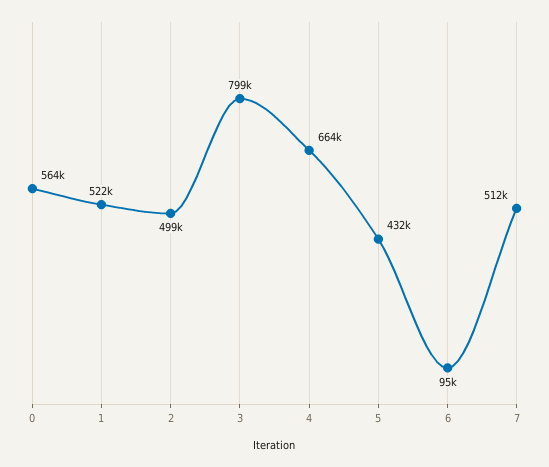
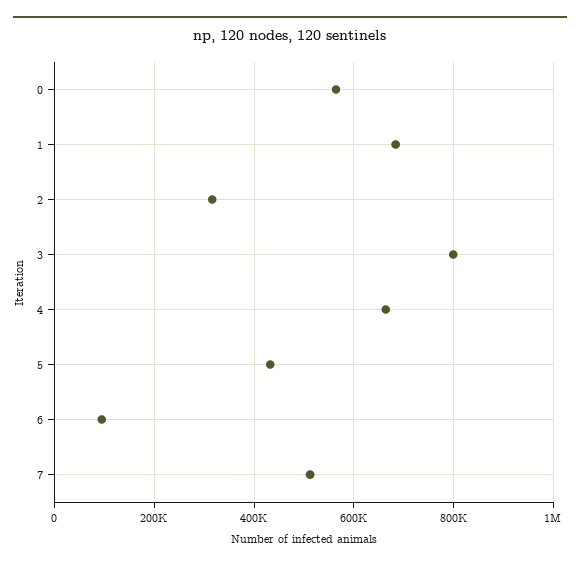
1: 522000 -> 680000
2: 499000 -> 320000

